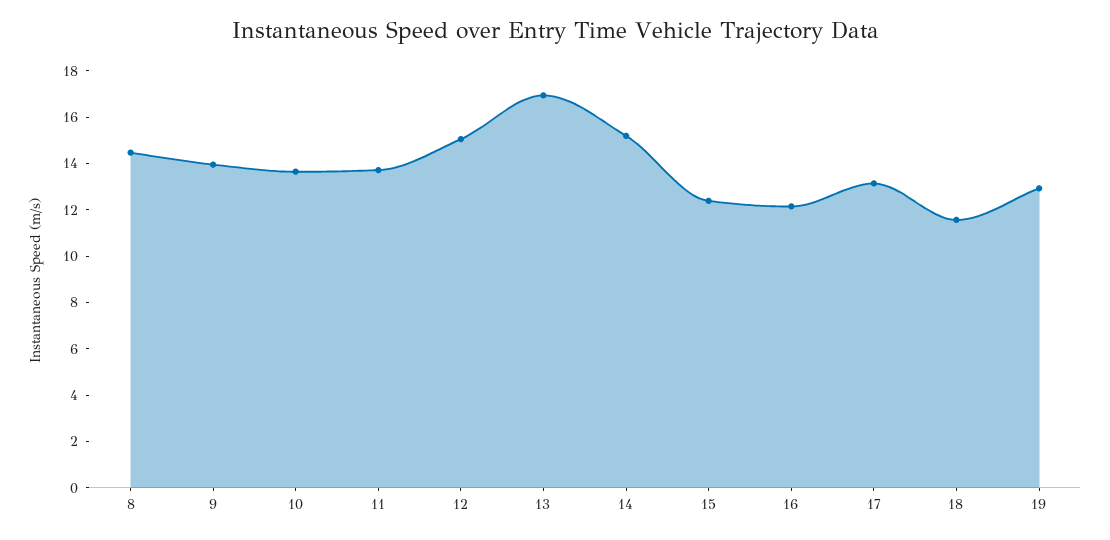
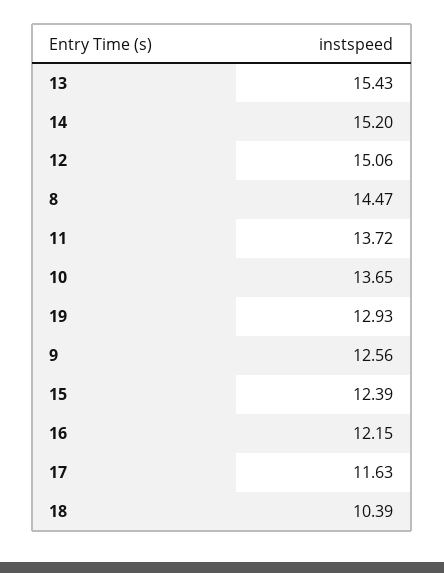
9: 14 -> 12.56
13: 17 -> 15.43
17: 13 -> 11.63
18: 11.5 -> 10.39

